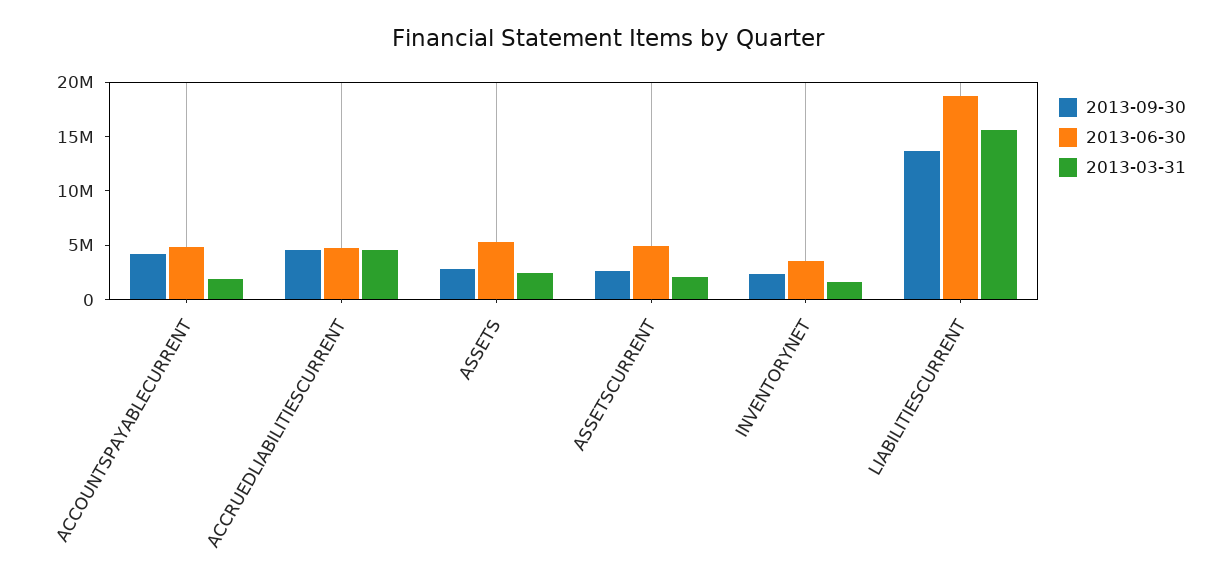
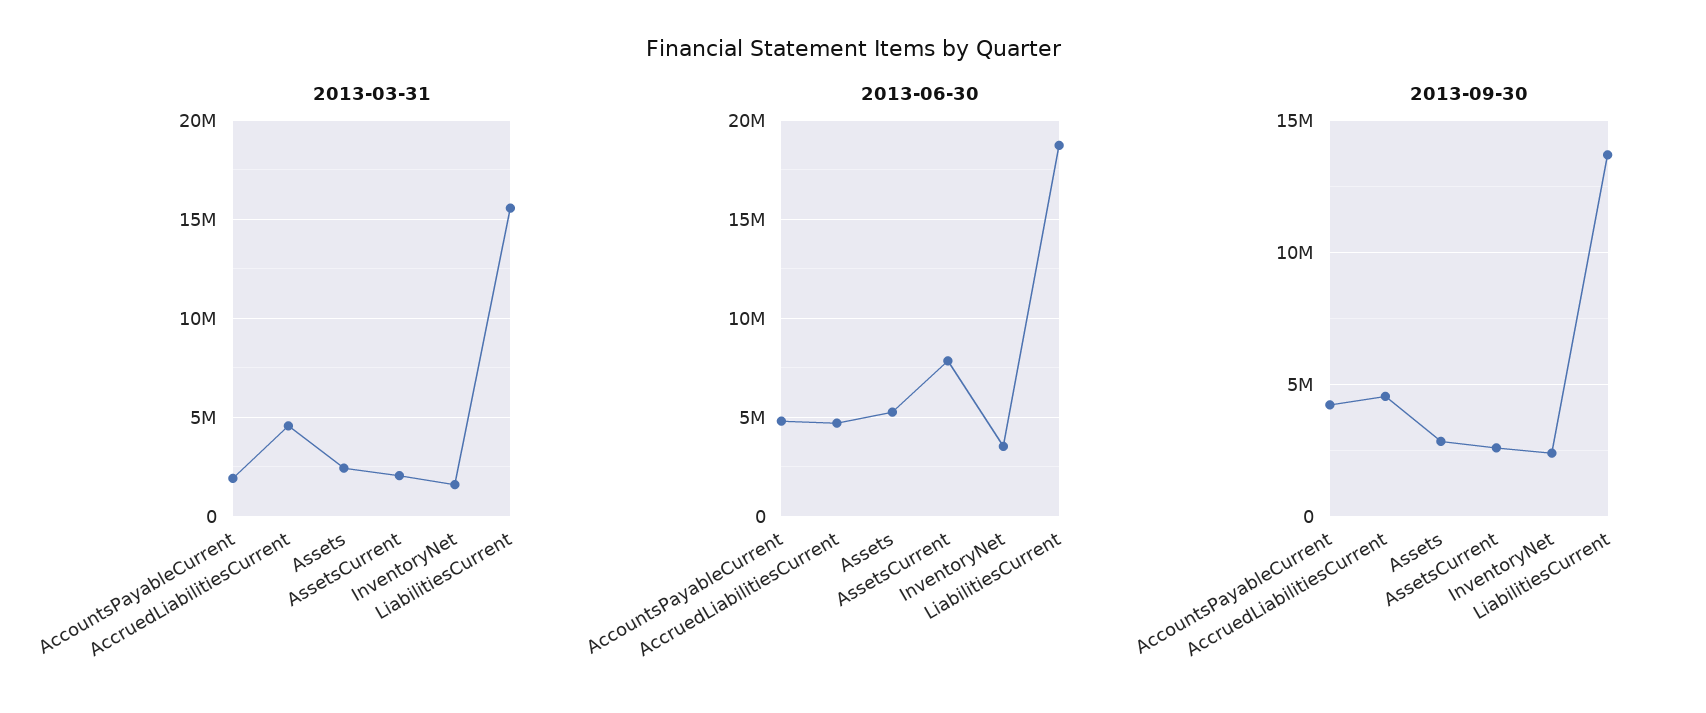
2013-06-30, ASSETSCURRENT: 5000000 -> 8000000

